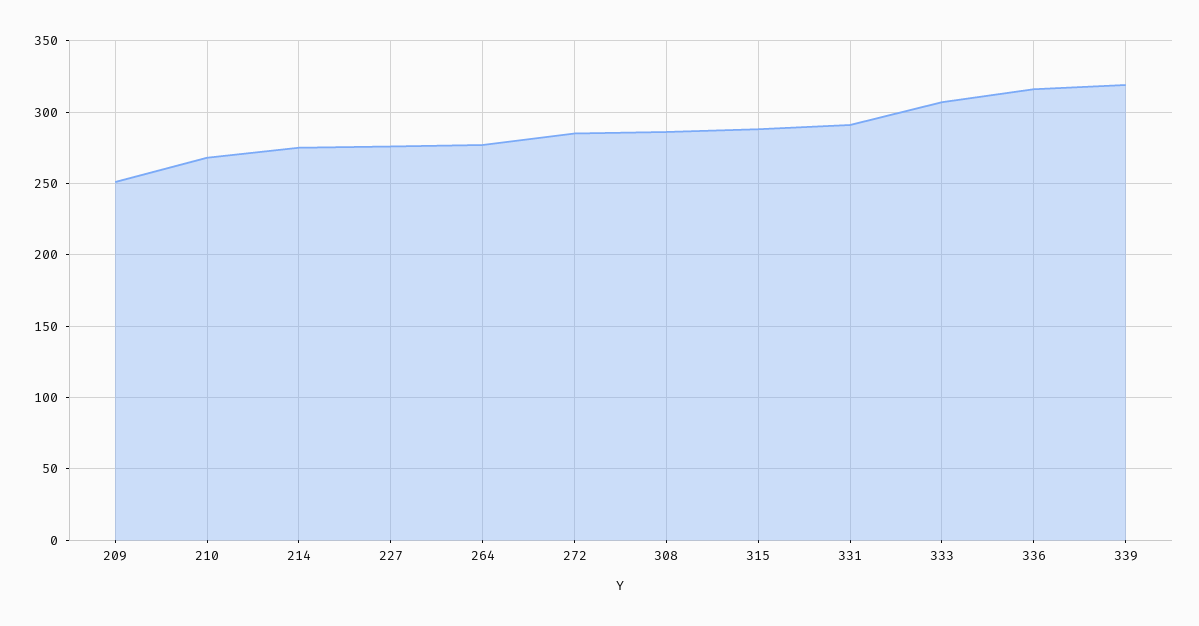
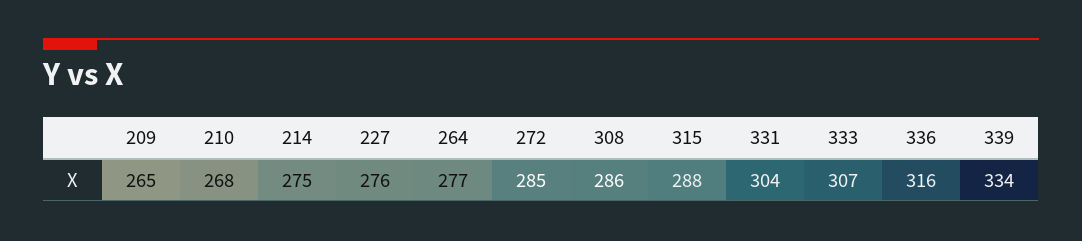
209: 250 -> 265
331: 290 -> 304
339: 320 -> 334

